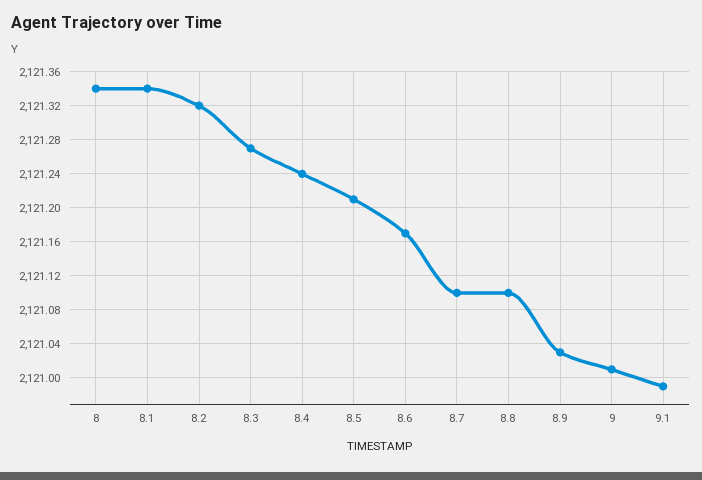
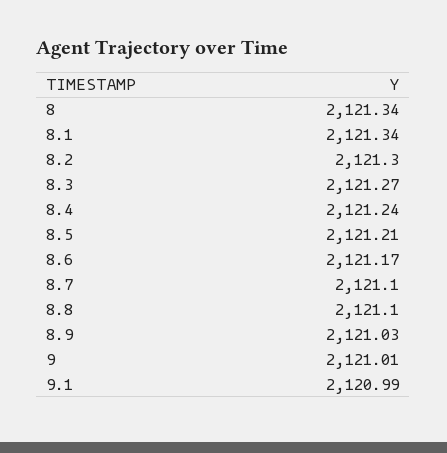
8.2: 2121.32 -> 2121.3

